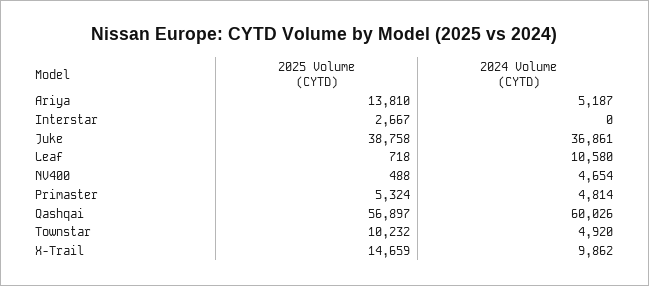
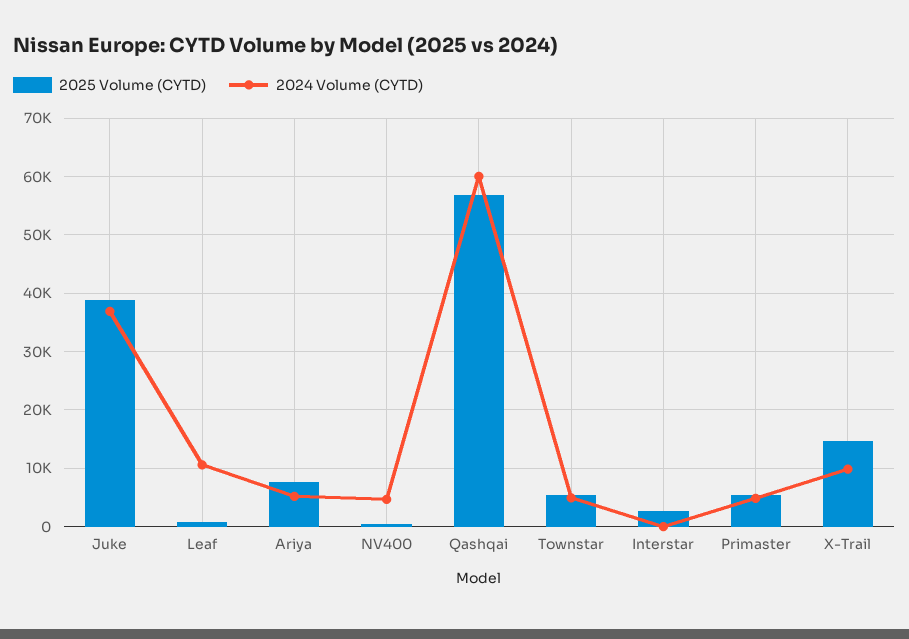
2025 Volume (CYTD), Ariya: 13810 -> 8000
2025 Volume (CYTD), Townstar: 10232 -> 6000

